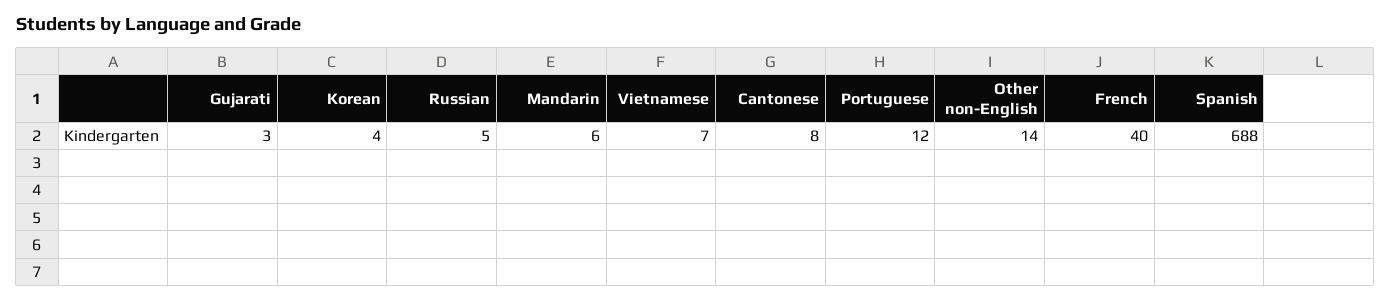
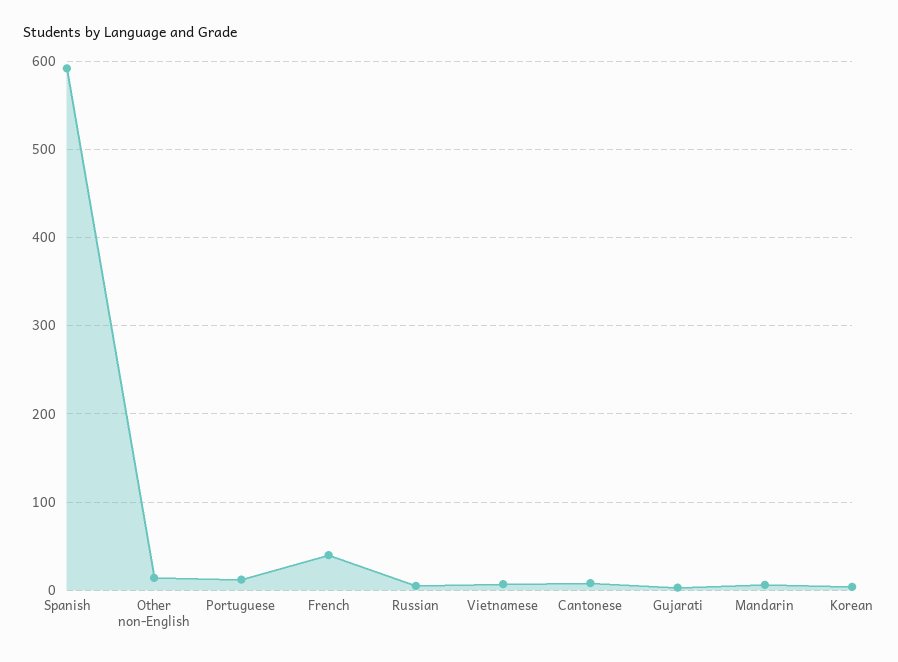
Spanish: 688 -> 590

